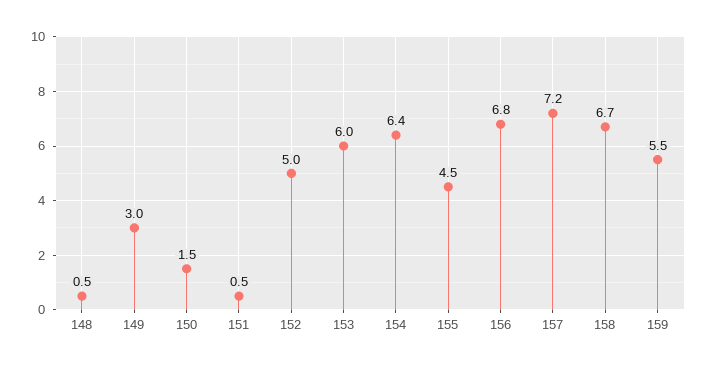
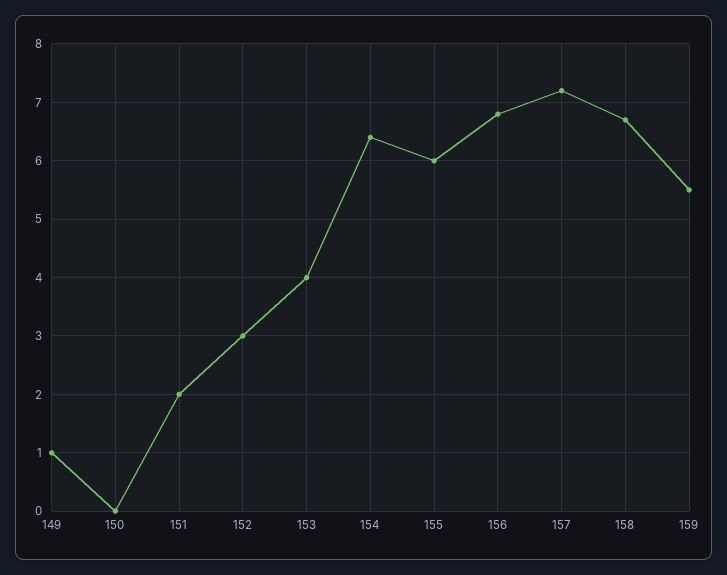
148: 0.5 -> none
149: 3 -> 1
150: 1.5 -> 0
151: 0.5 -> 2
152: 5 -> 3
153: 6 -> 4
155: 4.5 -> 6

